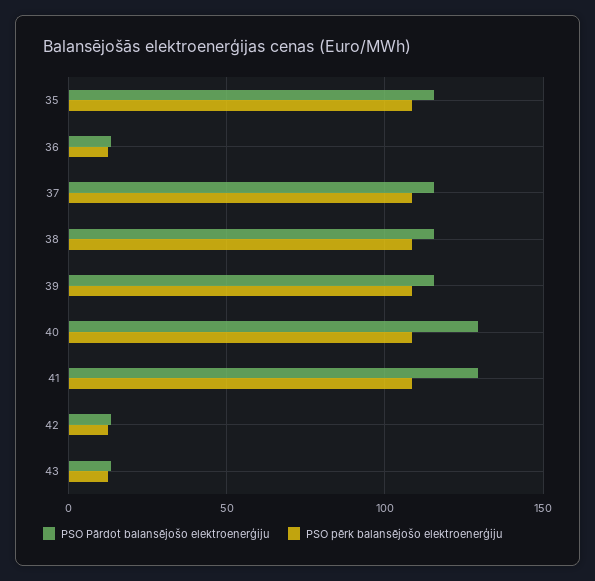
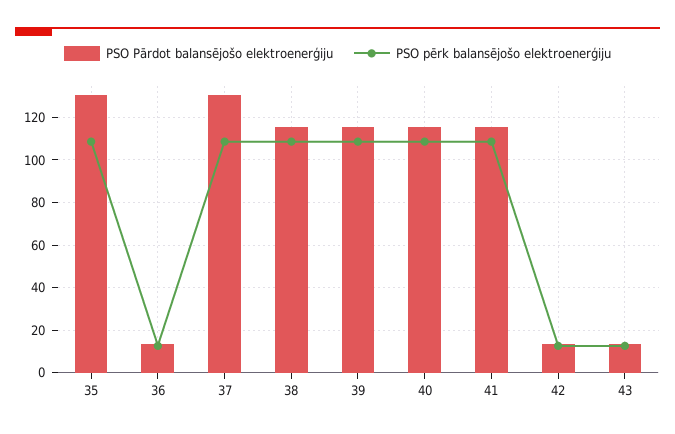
PSO Pārdot balansējošo elektroenerģiju, 35: 115 -> 130
PSO Pārdot balansējošo elektroenerģiju, 37: 115 -> 130
PSO Pārdot balansējošo elektroenerģiju, 40: 130 -> 115
PSO Pārdot balansējošo elektroenerģiju, 41: 130 -> 115

